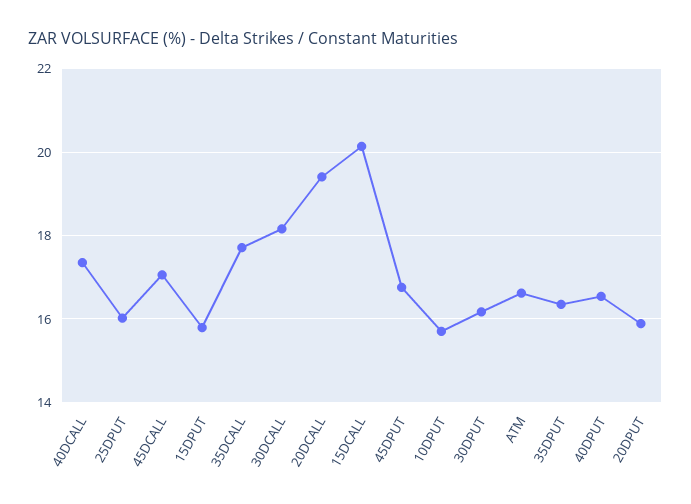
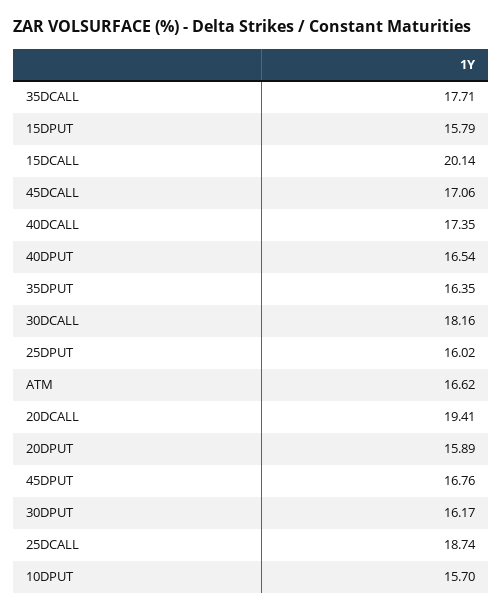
25DCALL: none -> 18.74

